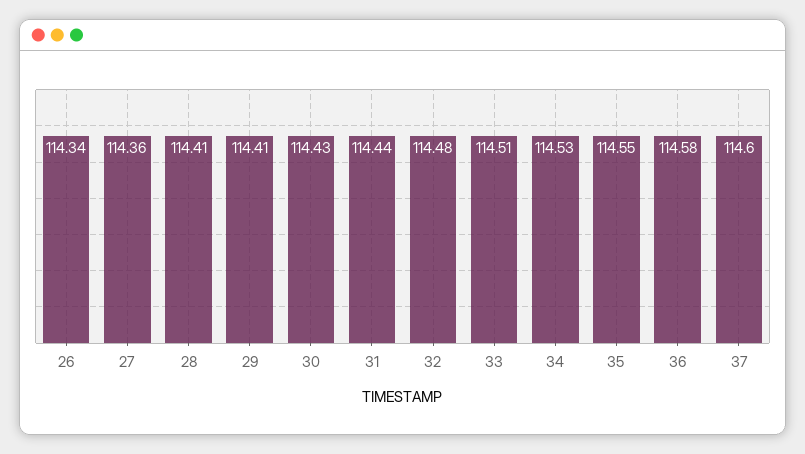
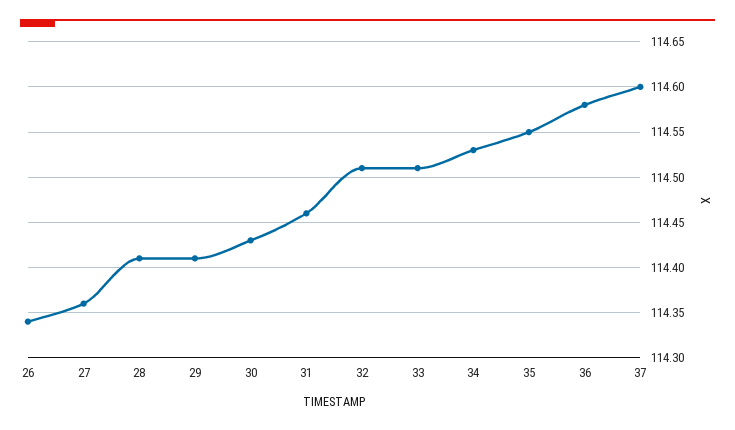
31: 114.44 -> 114.46
32: 114.48 -> 114.51

